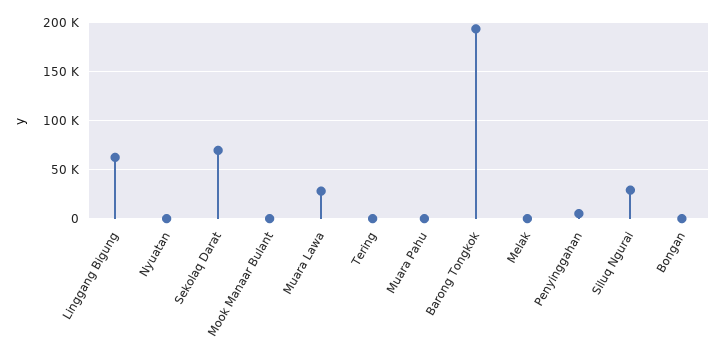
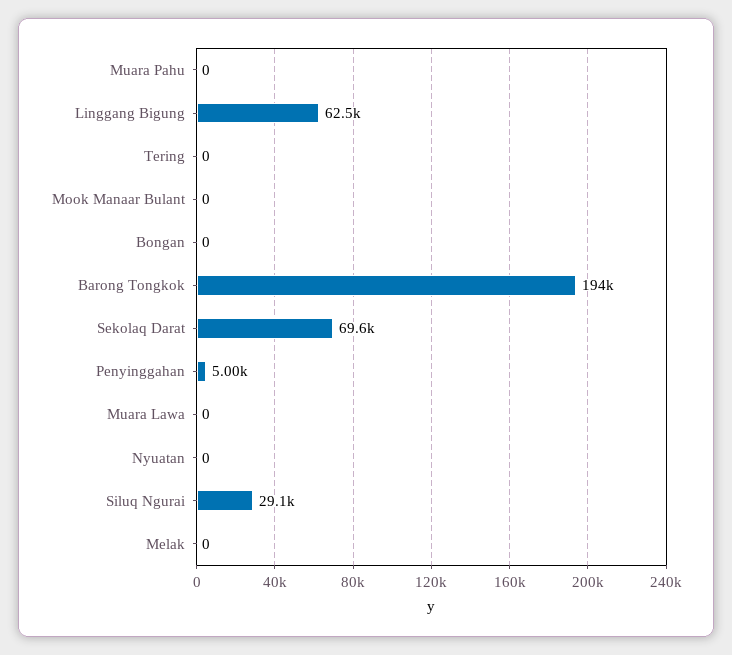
Muara Lawa: 30000 -> 0

